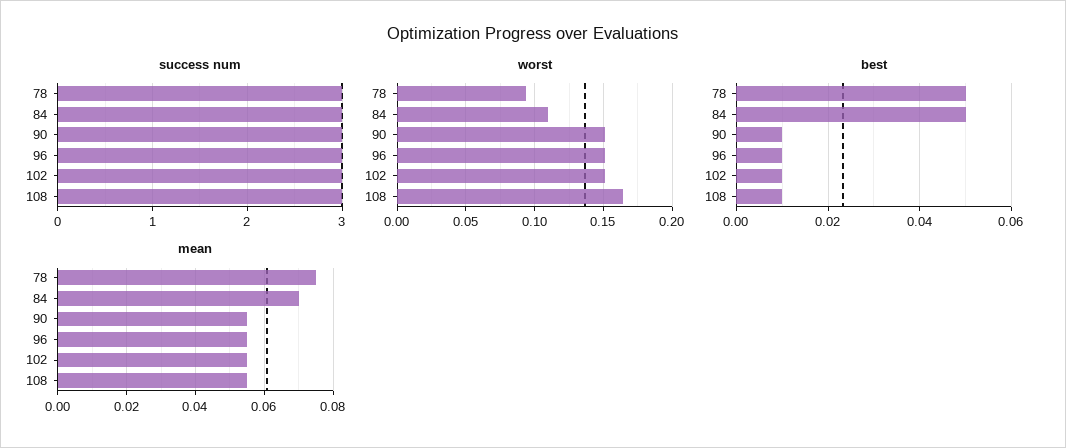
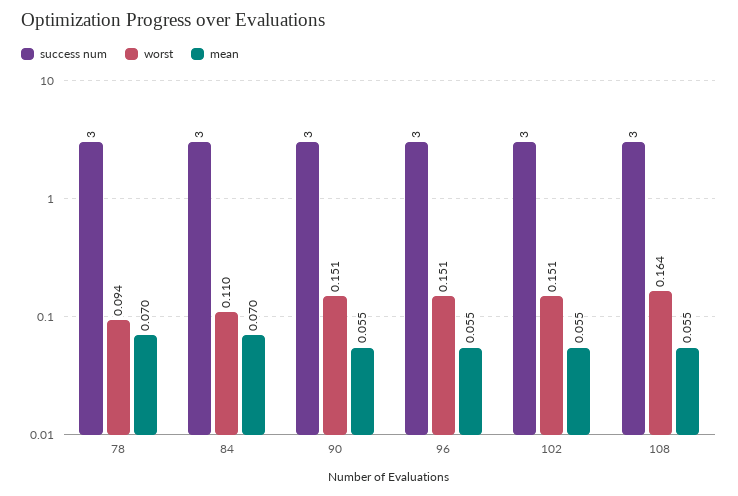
best, 78: 0.05 -> none
best, 84: 0.05 -> none
best, 90: 0.01 -> none
best, 96: 0.01 -> none
best, 102: 0.01 -> none
best, 108: 0.01 -> none
mean, 78: 0.075 -> 0.07

